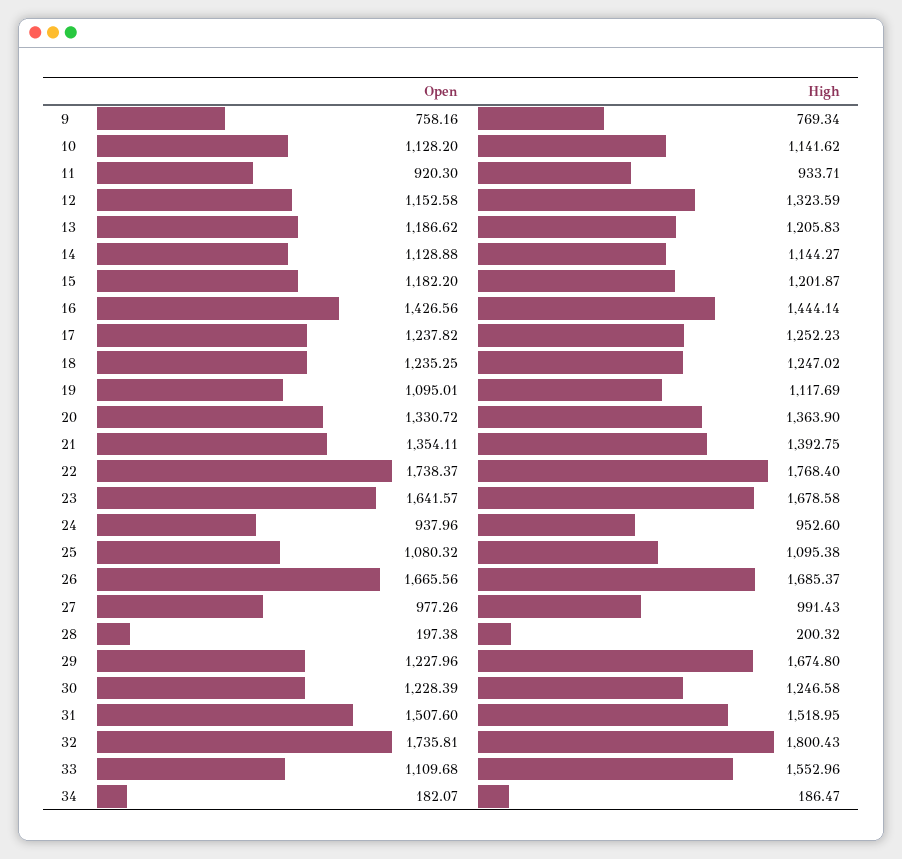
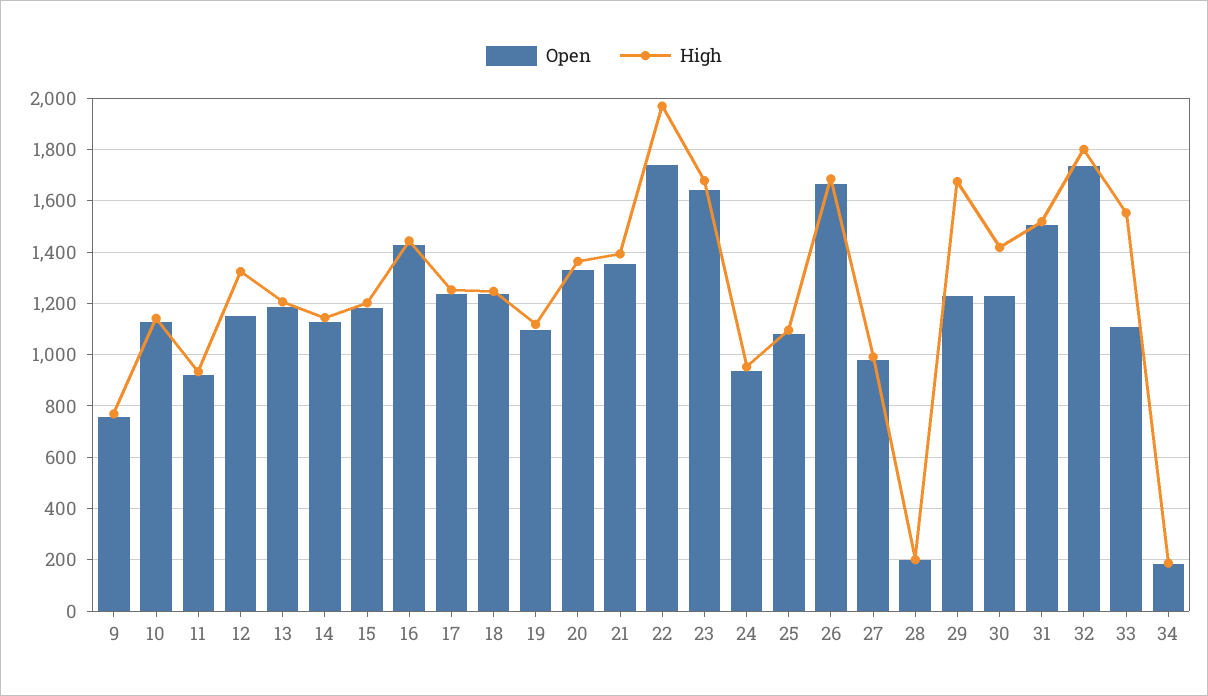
High, 22: 1768.4 -> 1975
High, 30: 1246.58 -> 1425

